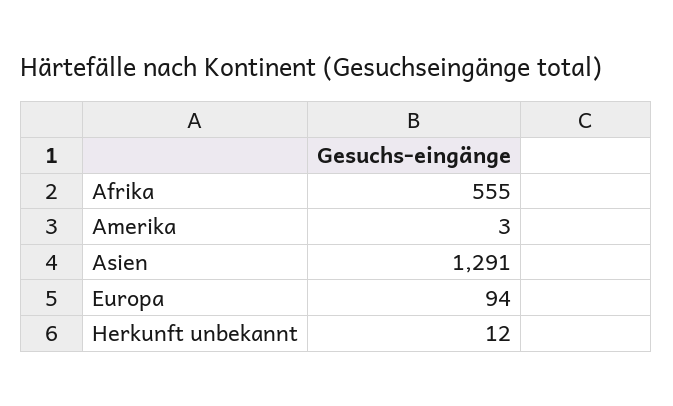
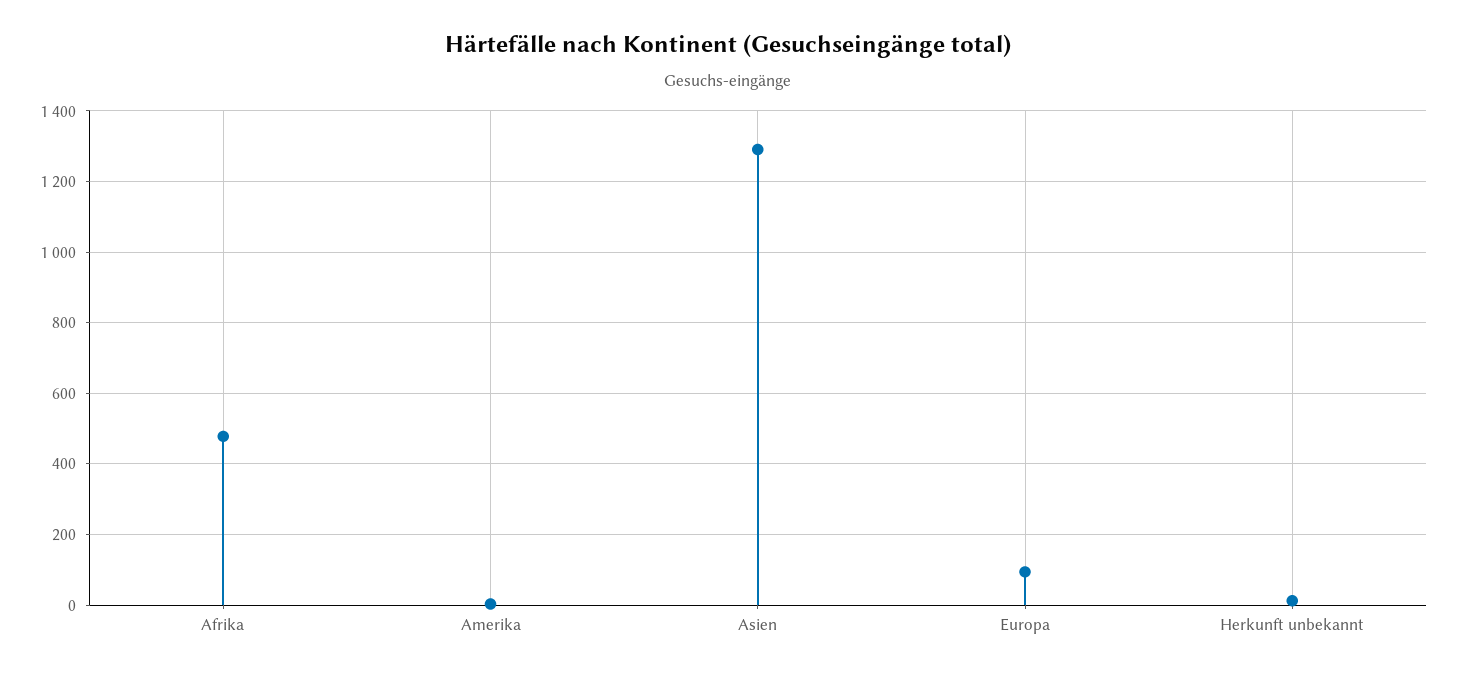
Afrika: 555 -> 480

